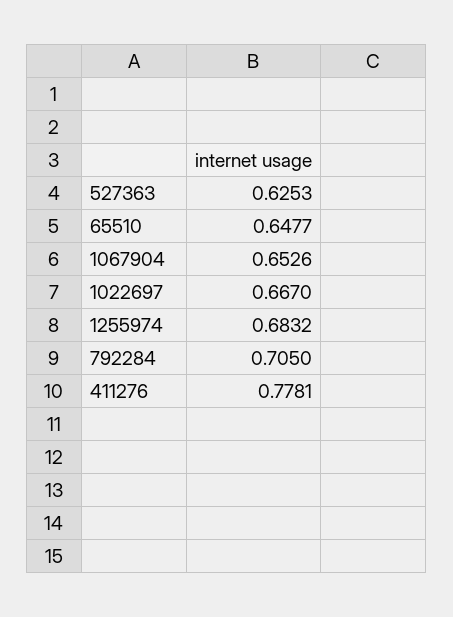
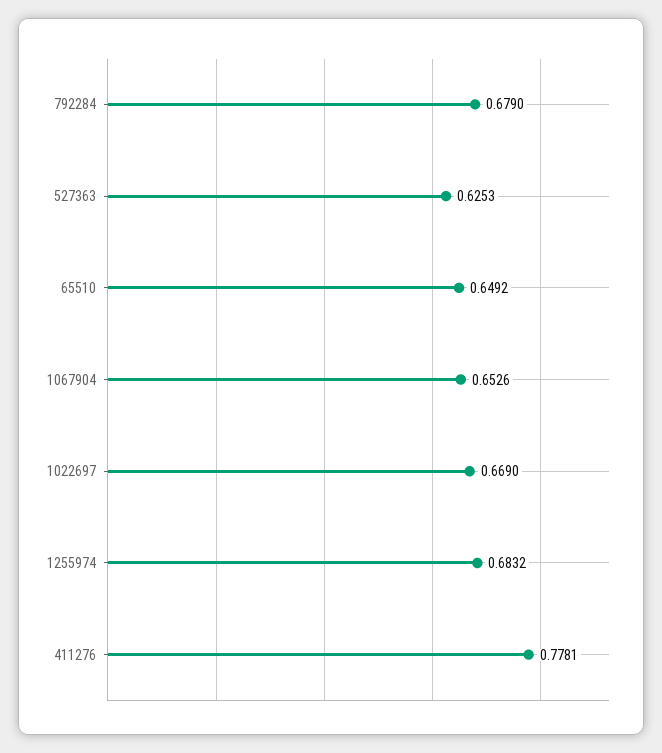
65510: 0.6477 -> 0.6492
1022697: 0.667 -> 0.669
792284: 0.705 -> 0.679

